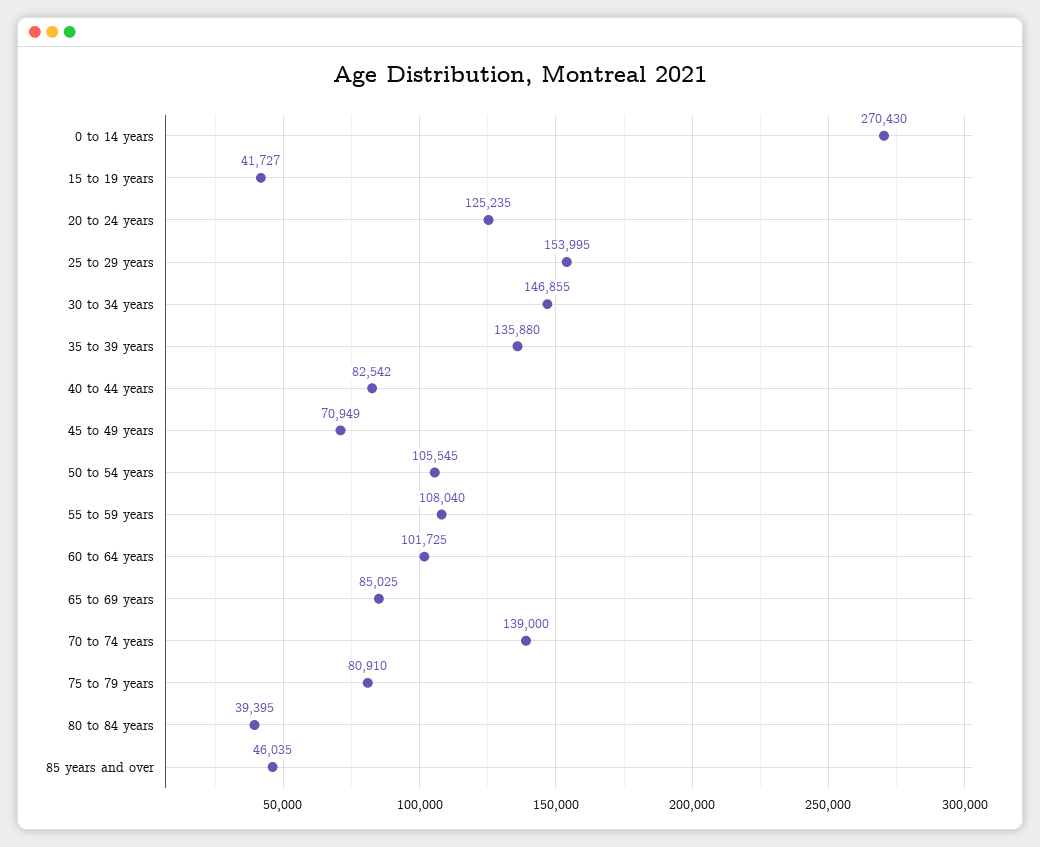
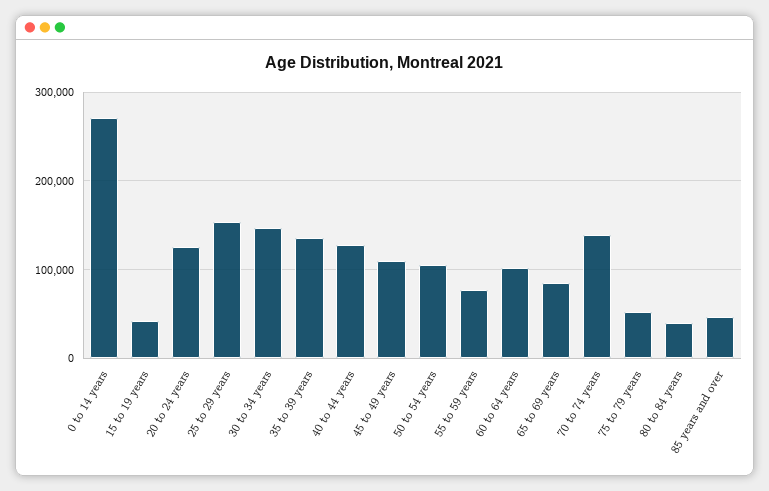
40 to 44 years: 82542 -> 130000
45 to 49 years: 70949 -> 110000
55 to 59 years: 108040 -> 80000
75 to 79 years: 80910 -> 50000

